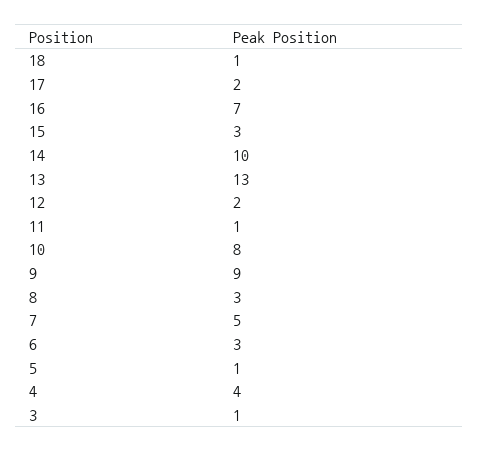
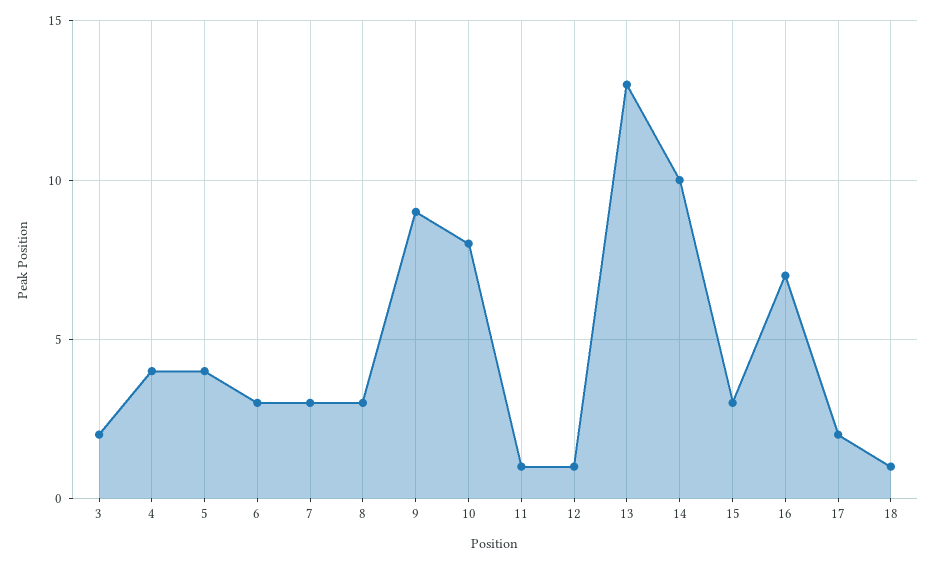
12: 2 -> 1
7: 5 -> 3
5: 1 -> 4
3: 1 -> 2

